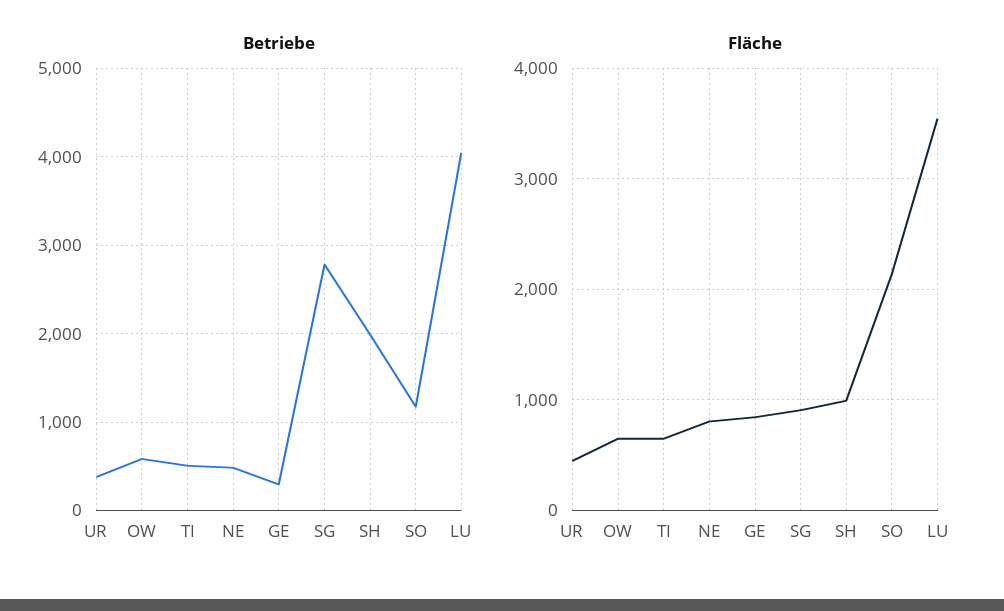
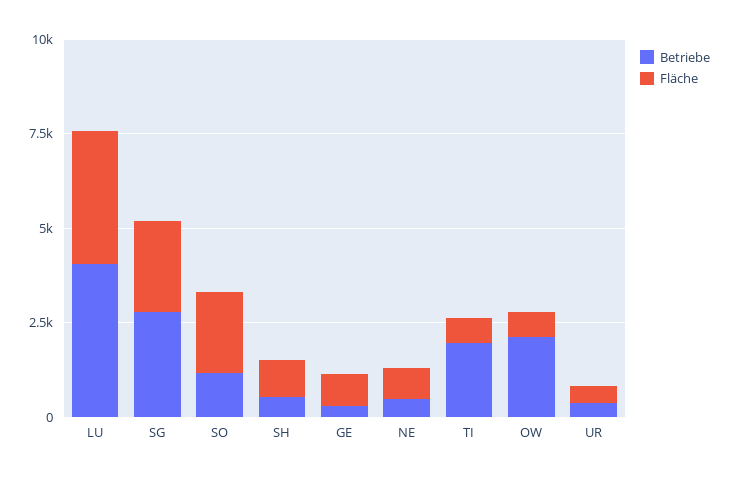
Betriebe, OW: 600 -> 2000
Betriebe, TI: 500 -> 2000
Betriebe, SH: 2000 -> 500
Fläche, SG: 900 -> 2500

